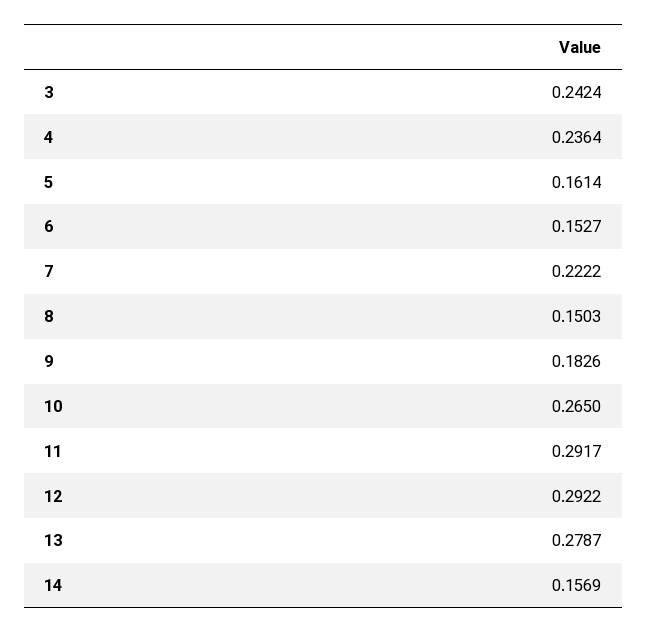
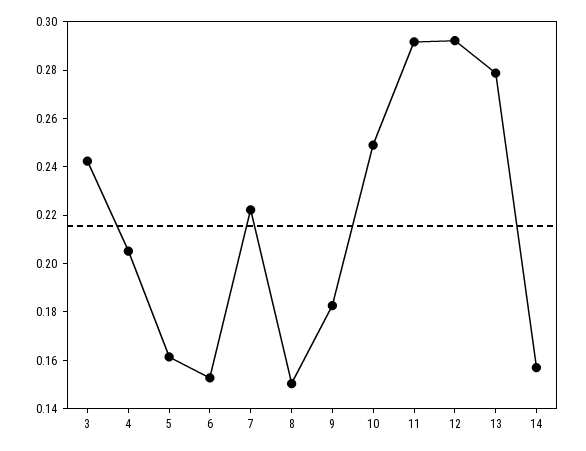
4: 0.2364 -> 0.205
10: 0.265 -> 0.25

